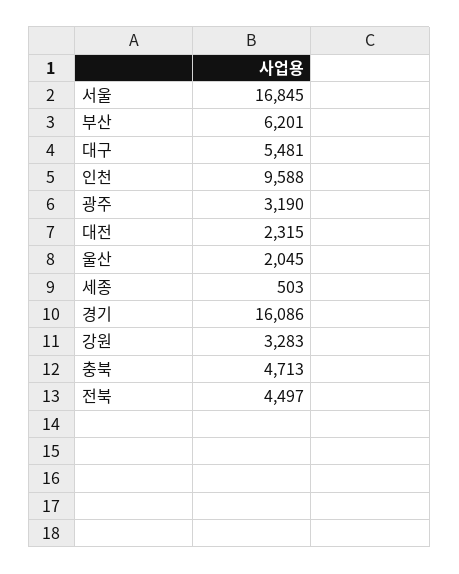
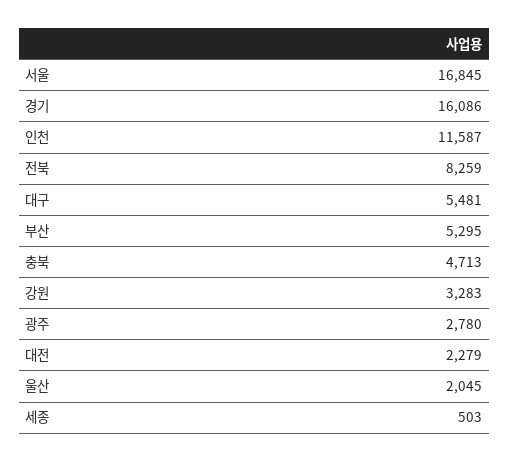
부산: 6201 -> 5295
인천: 9588 -> 11587
광주: 3190 -> 2780
대전: 2315 -> 2279
전북: 4497 -> 8259

